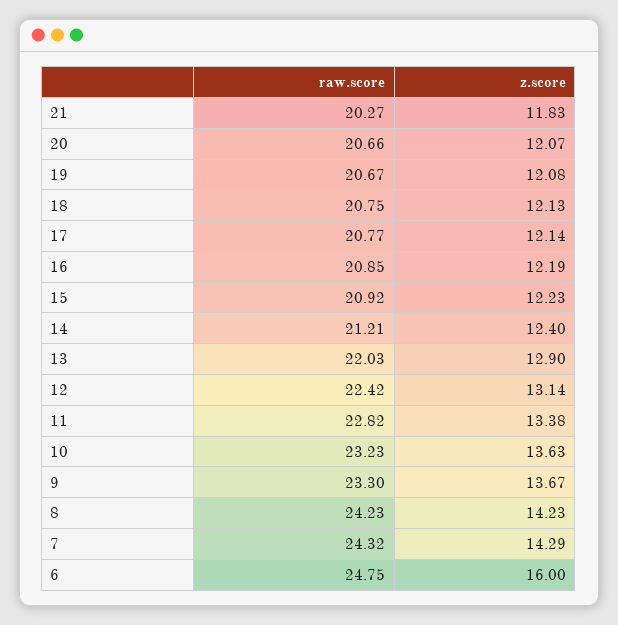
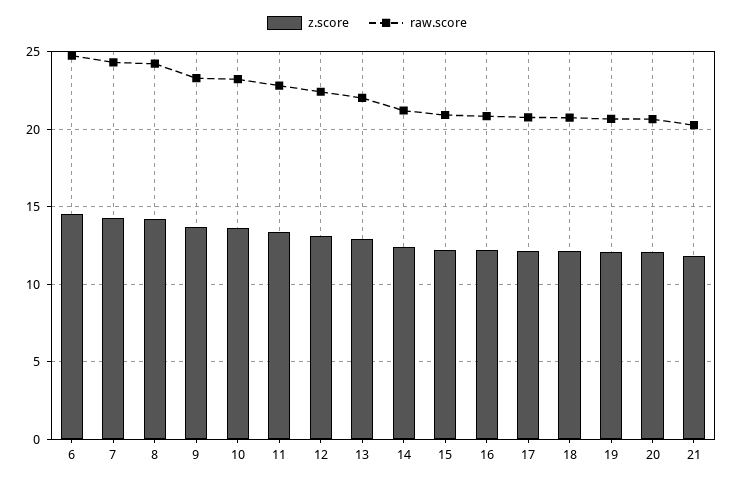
z.score, 6: 16 -> 14.5

